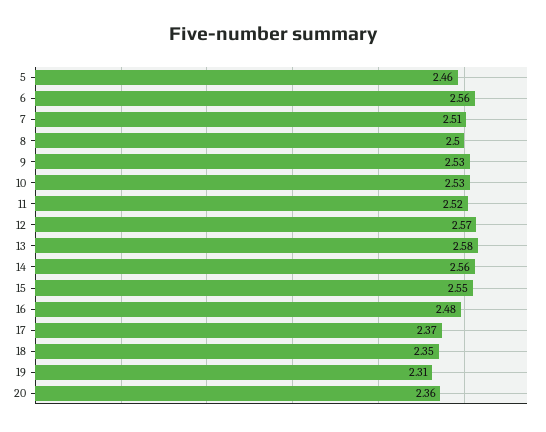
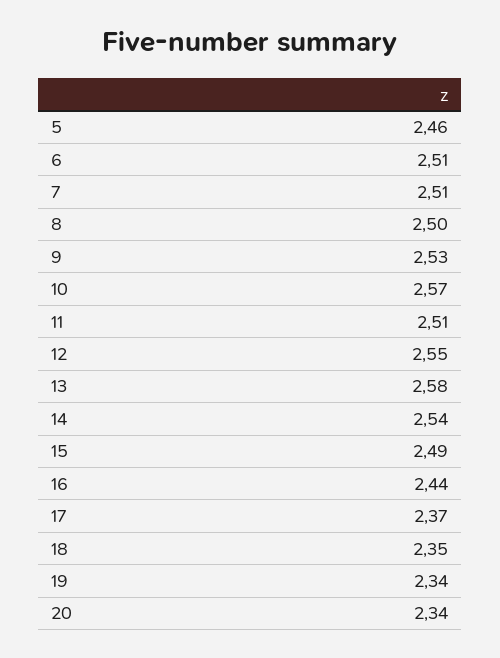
6: 2.56 -> 2.51
10: 2.53 -> 2.57
11: 2.52 -> 2.51
12: 2.57 -> 2.55
14: 2.56 -> 2.54
15: 2.55 -> 2.49
16: 2.48 -> 2.44
19: 2.31 -> 2.34
20: 2.36 -> 2.34

